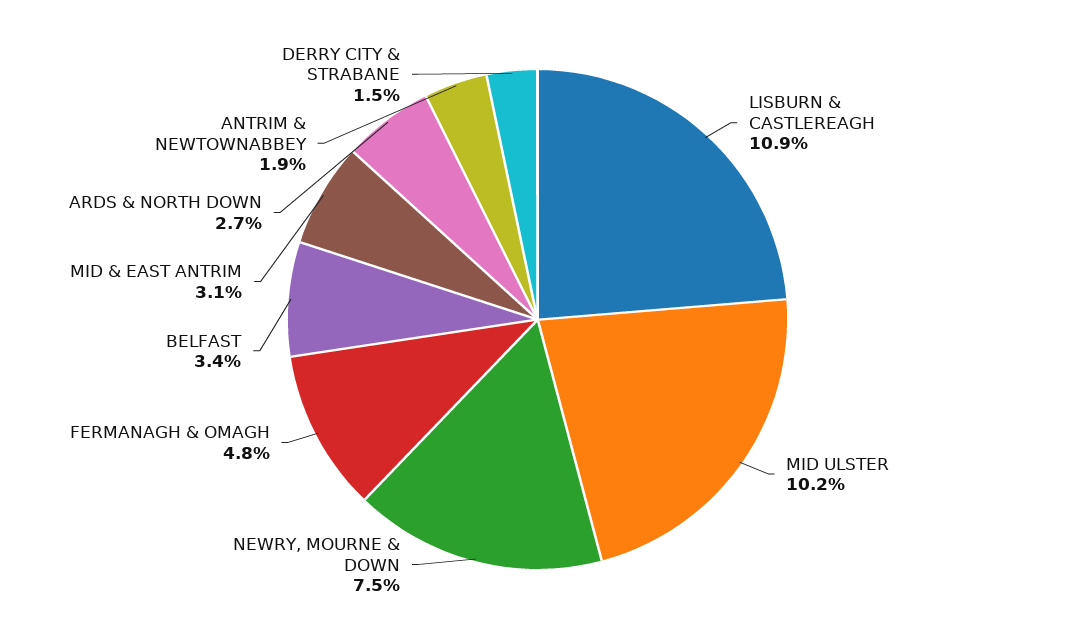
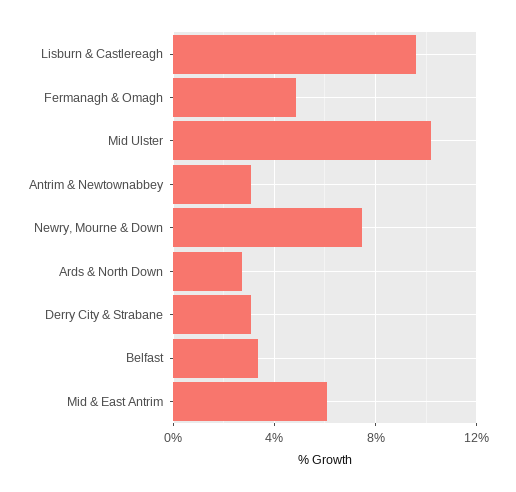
LISBURN & CASTLEREAGH: 10.9 -> 9.5
MID & EAST ANTRIM: 3.1 -> 6
ANTRIM & NEWTOWNABBEY: 1.9 -> 3
DERRY CITY & STRABANE: 1.5 -> 3

